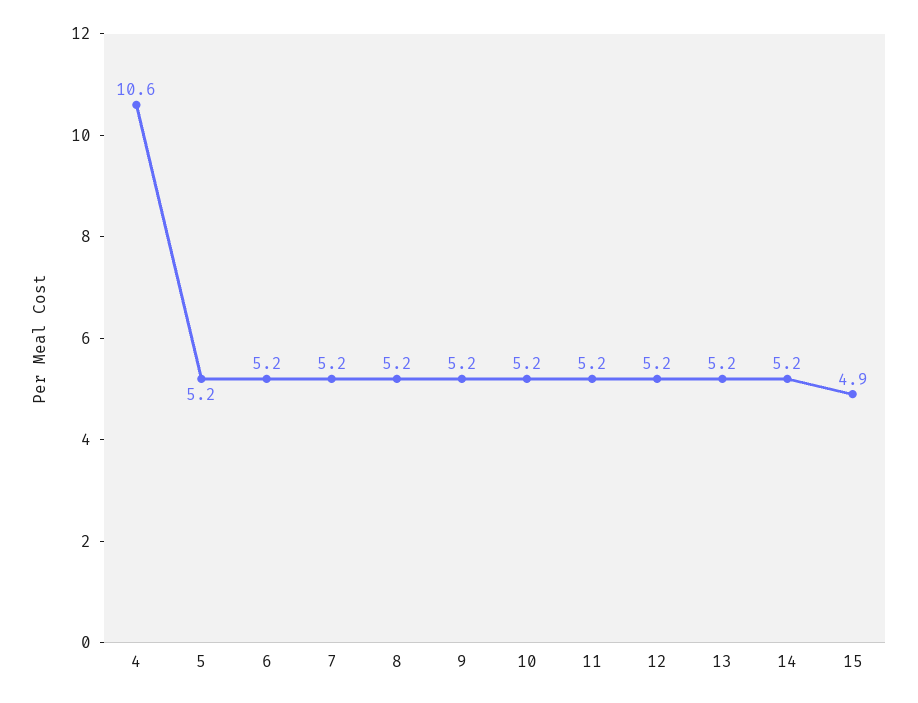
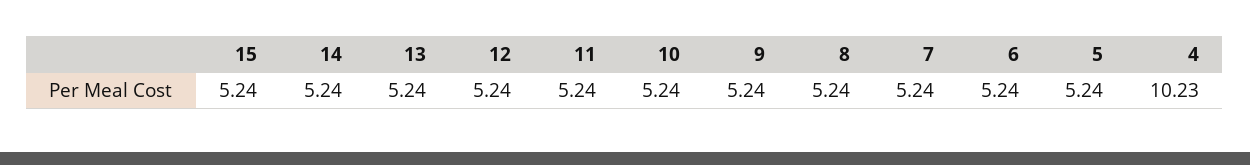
4: 10.6 -> 10.23
15: 4.9 -> 5.24

